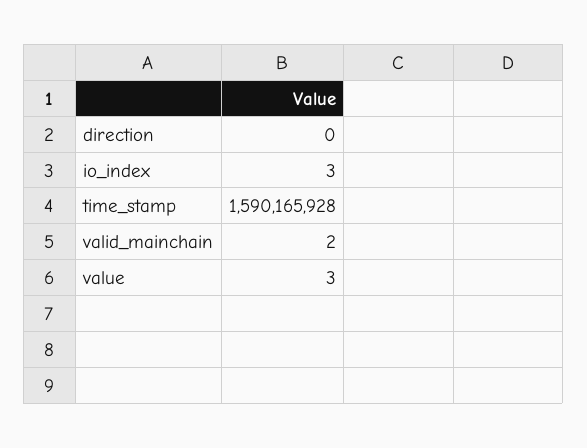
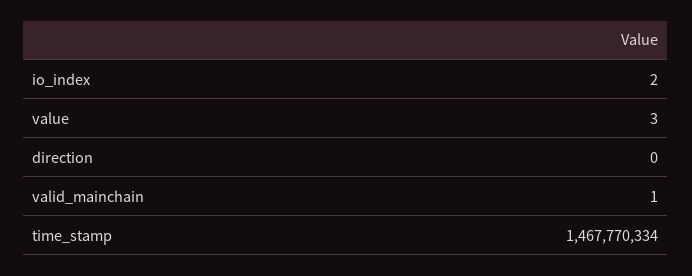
io_index: 3 -> 2
time_stamp: 1590165928 -> 1467770334
valid_mainchain: 2 -> 1

